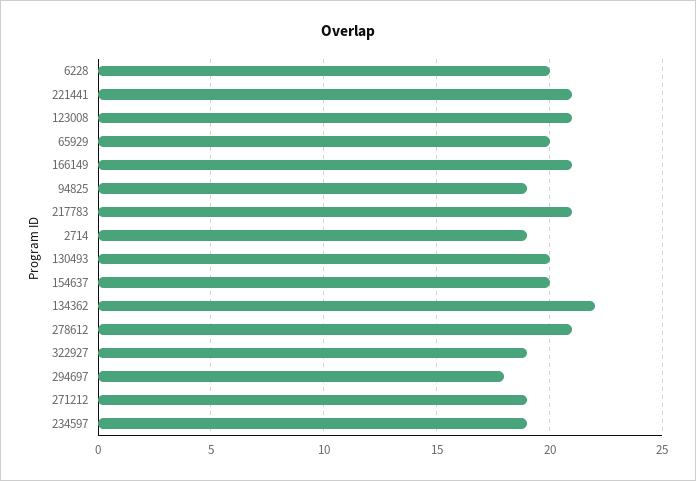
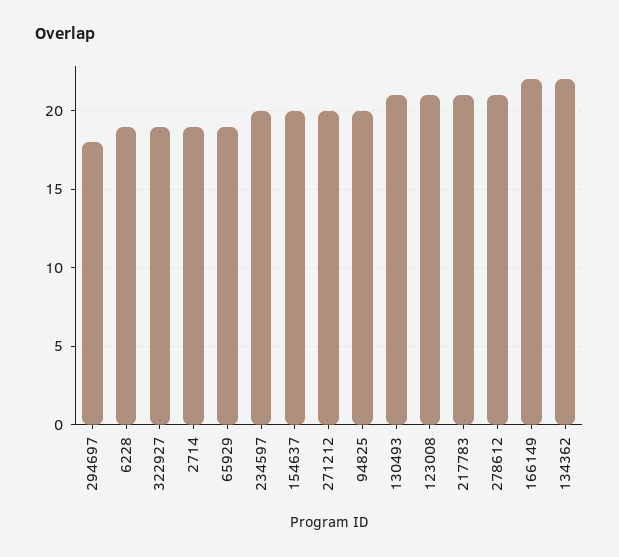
6228: 20 -> 19
221441: 21 -> none
65929: 20 -> 19
166149: 21 -> 22
94825: 19 -> 20
130493: 20 -> 21
271212: 19 -> 20
234597: 19 -> 20

